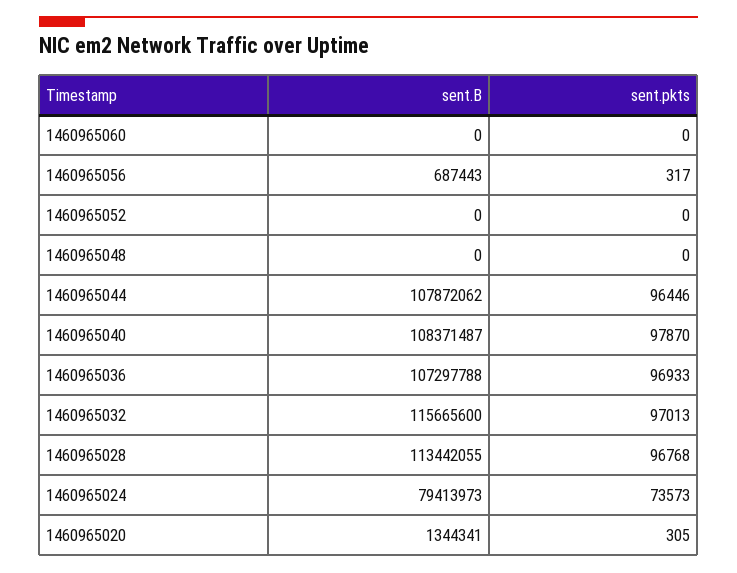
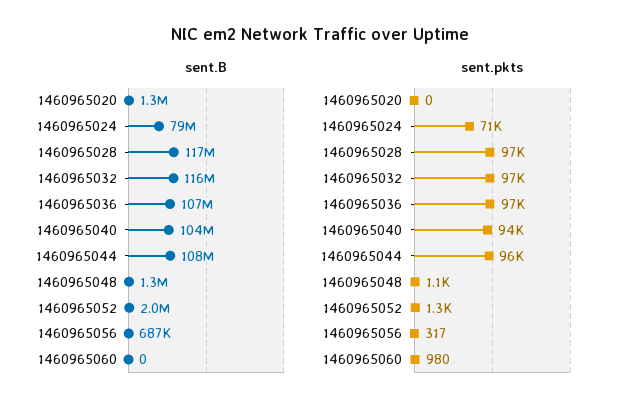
sent.pkts, 1460965060: 0 -> 980
sent.B, 1460965052: 0 -> 2000000
sent.pkts, 1460965052: 0 -> 1300
sent.B, 1460965048: 0 -> 1300000
sent.pkts, 1460965048: 0 -> 1100
sent.B, 1460965040: 108371487 -> 104000000
sent.pkts, 1460965040: 97870 -> 94000
sent.B, 1460965028: 113442055 -> 117000000
sent.pkts, 1460965024: 73573 -> 71000
sent.pkts, 1460965020: 305 -> 0

